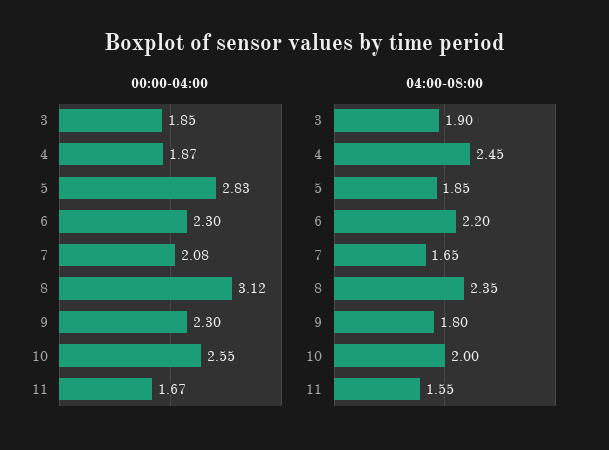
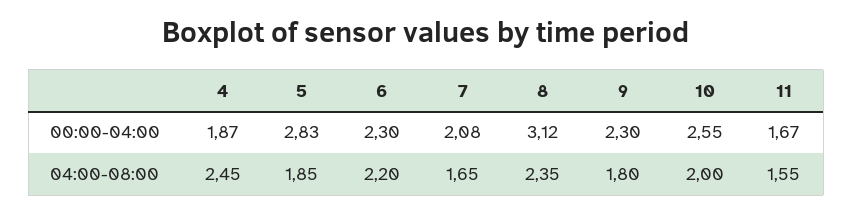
00:00-04:00, 3: 1.85 -> none
04:00-08:00, 3: 1.9 -> none

